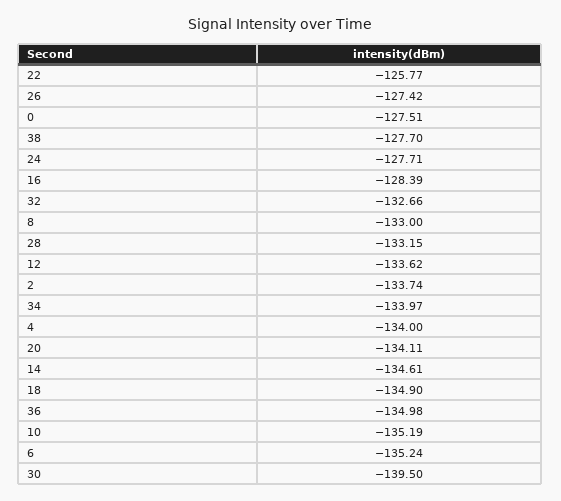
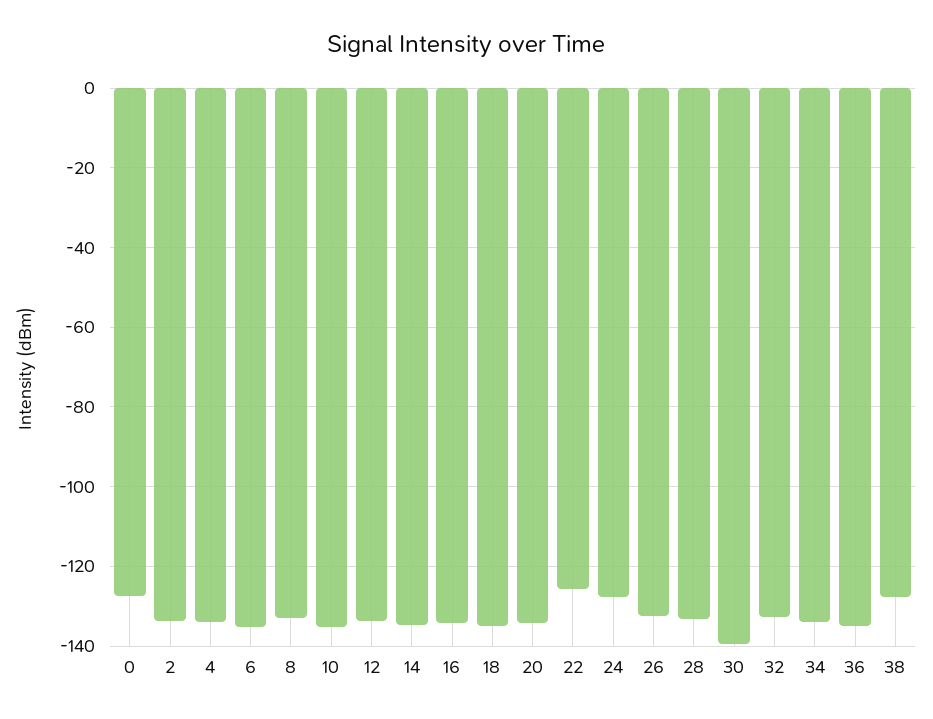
26: -127.42 -> -132
16: -128.39 -> -134

